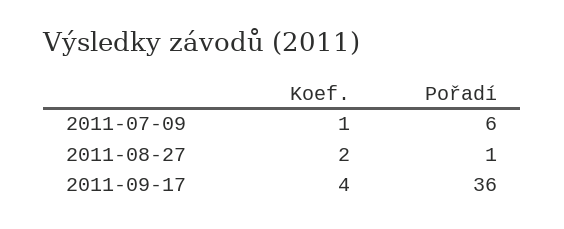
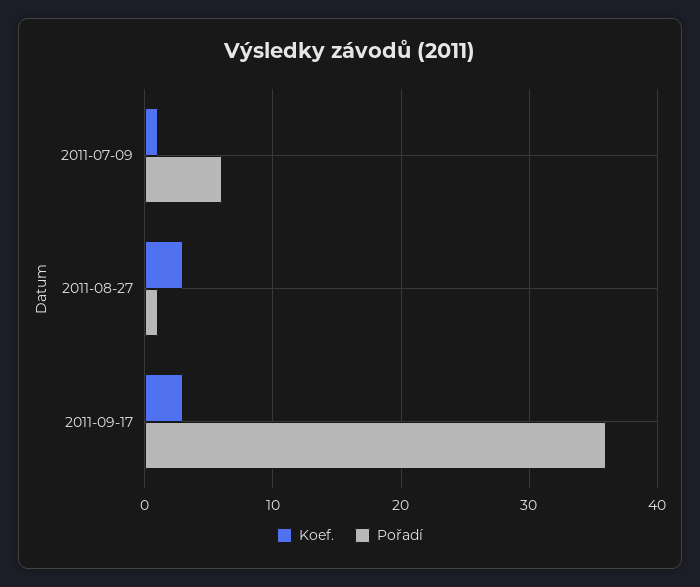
Koef., 2011-08-27: 2 -> 3
Koef., 2011-09-17: 4 -> 3

